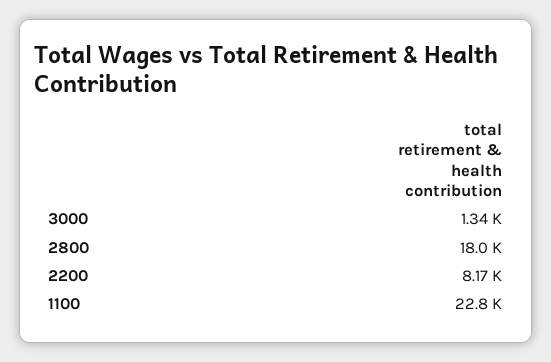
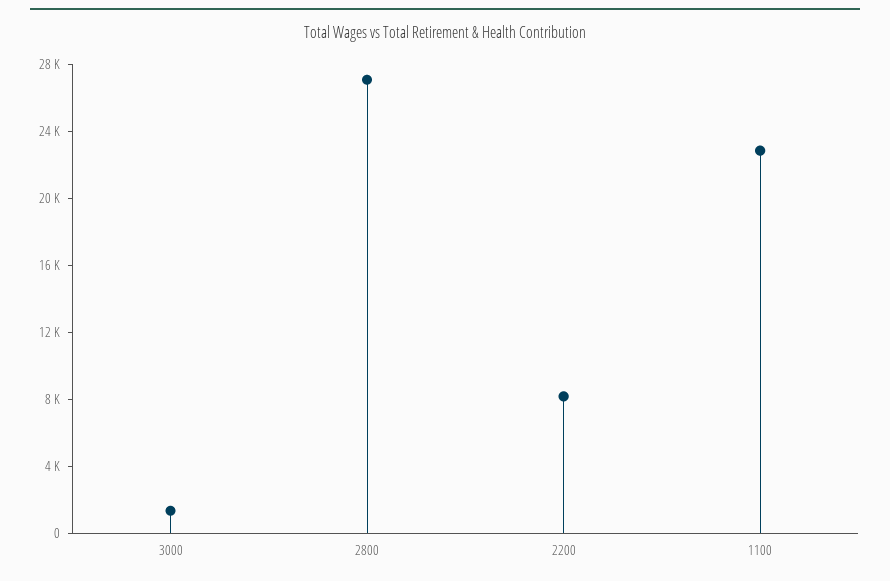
2800: 18000 -> 27000

